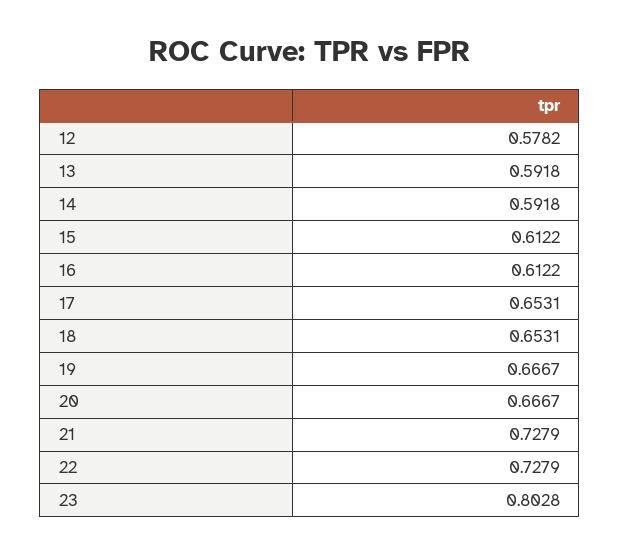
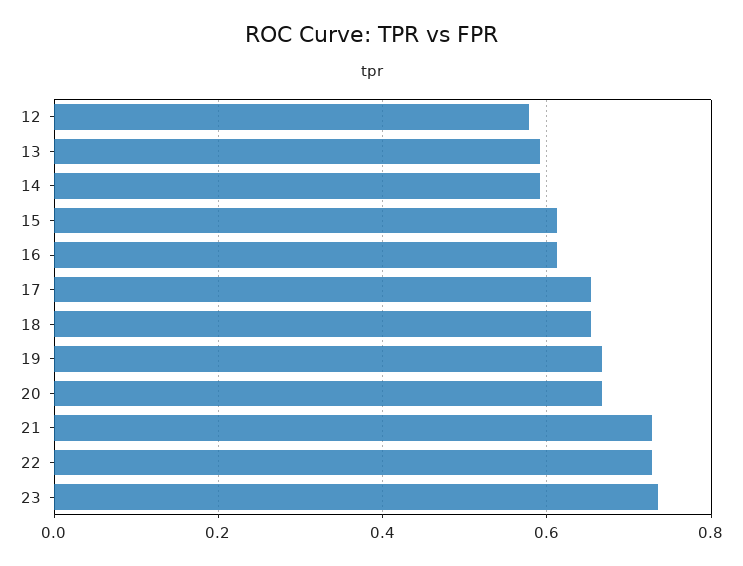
23: 0.8028 -> 0.74

